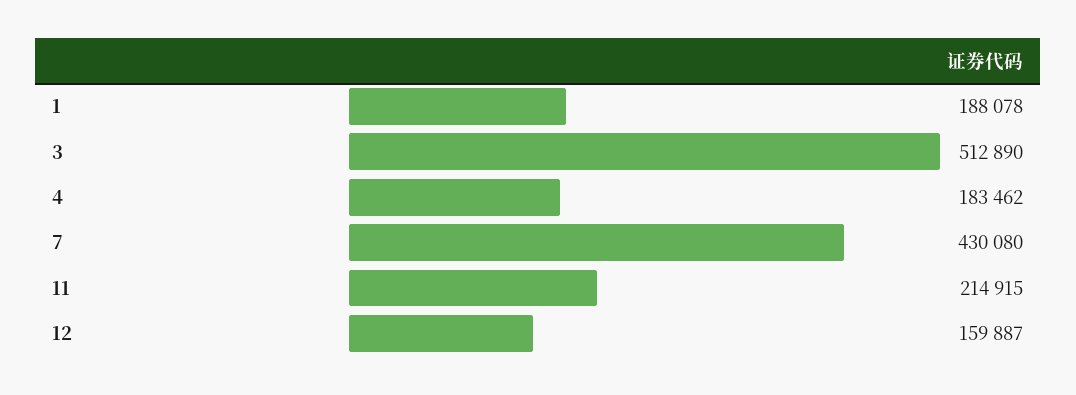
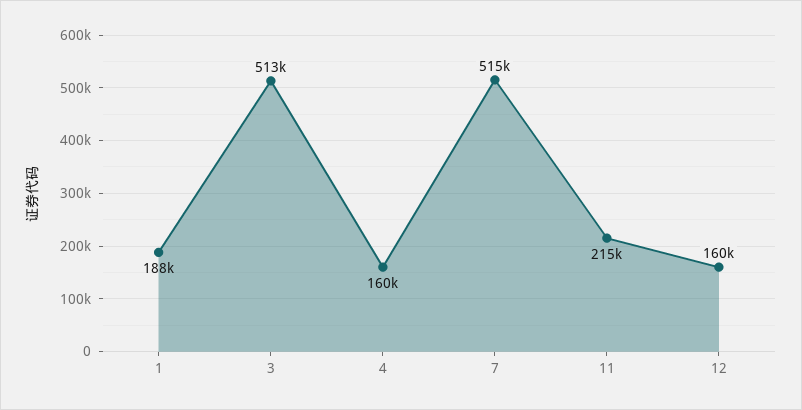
4: 183462 -> 160000
7: 430080 -> 515000

